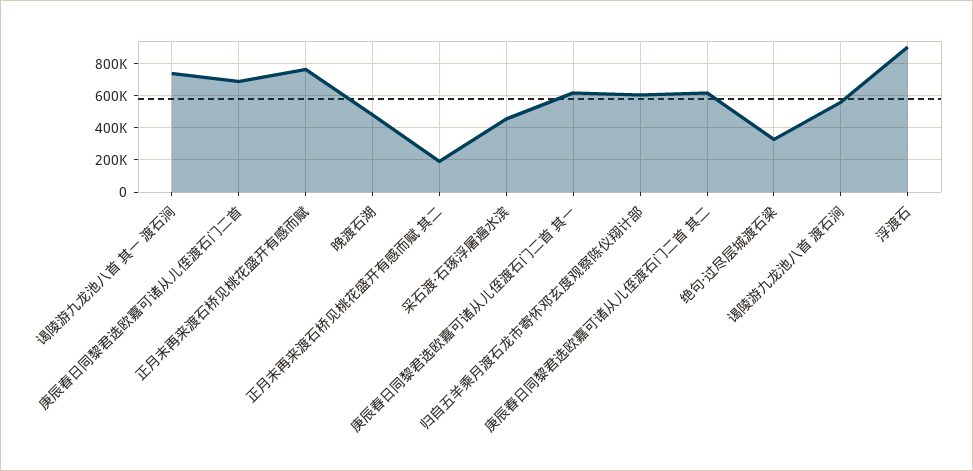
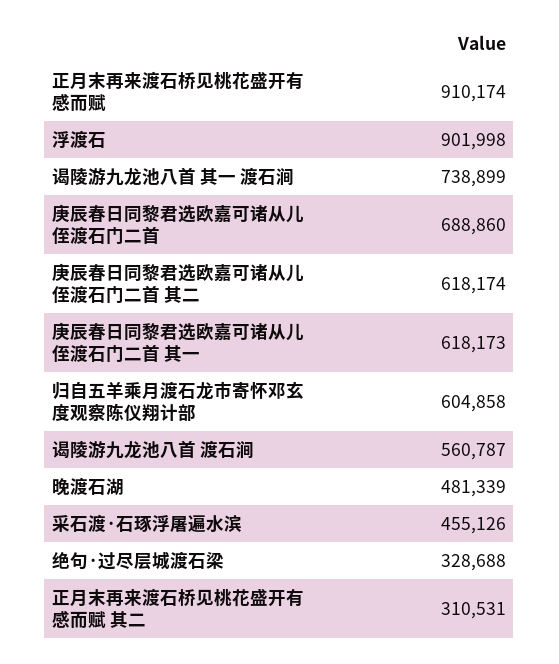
正月末再来渡石桥见桃花盛开有感而赋: 750000 -> 910174
正月末再来渡石桥见桃花盛开有感而赋 其二: 200000 -> 310531

